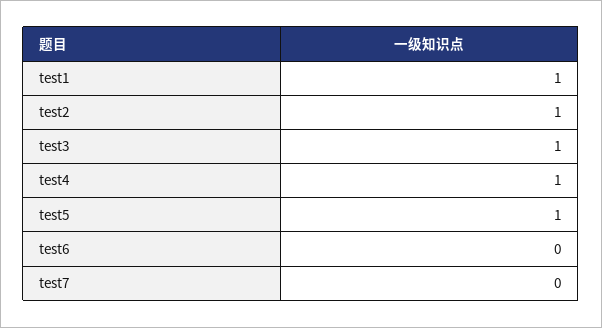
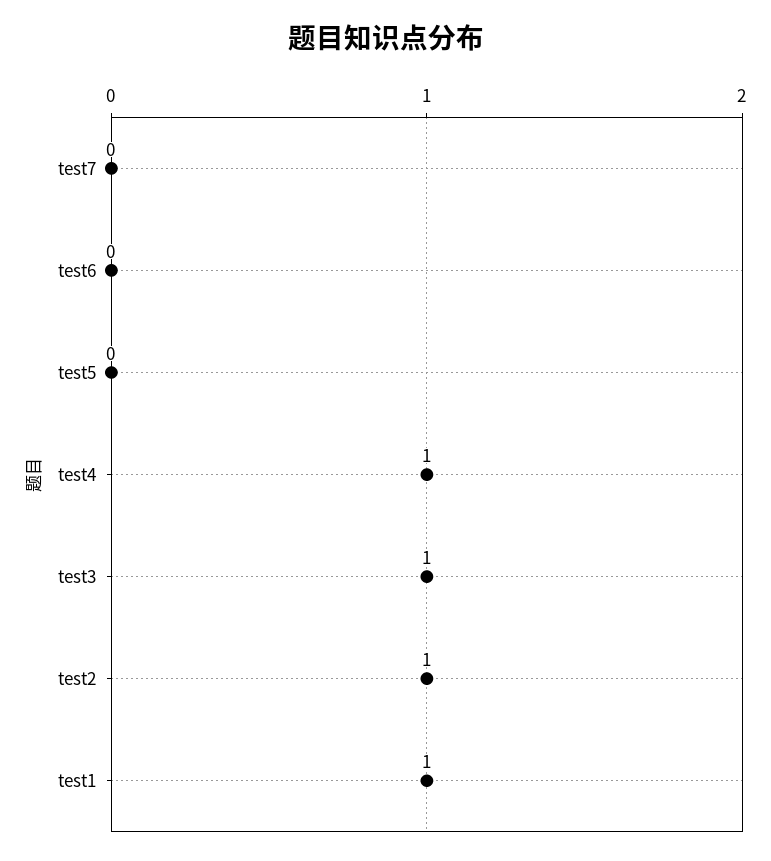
test5: 1 -> 0

